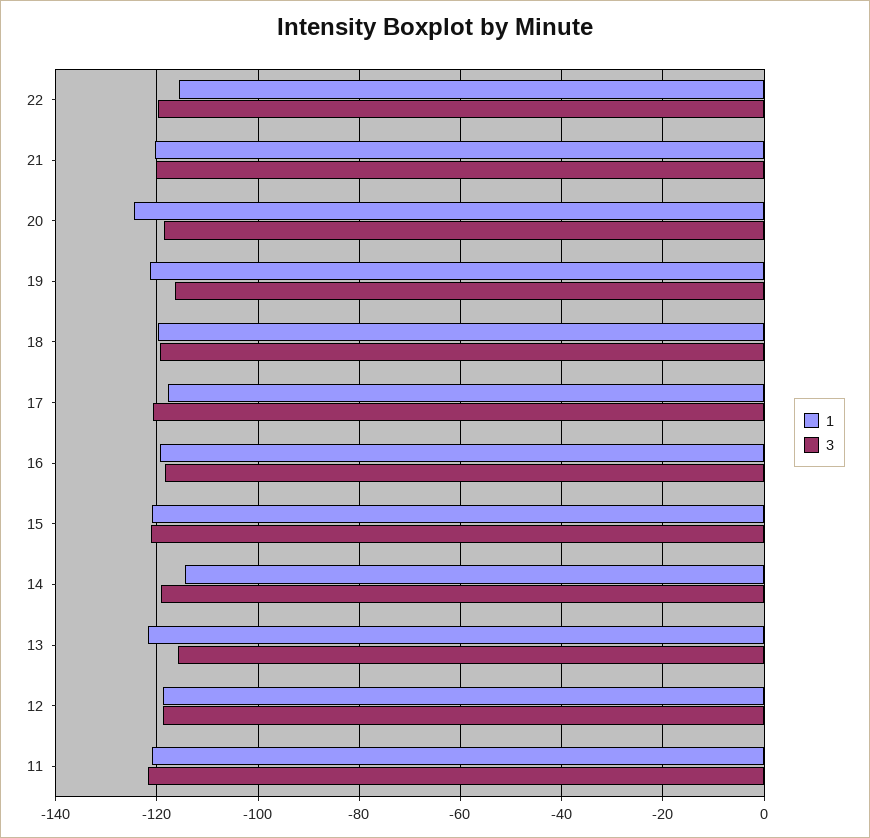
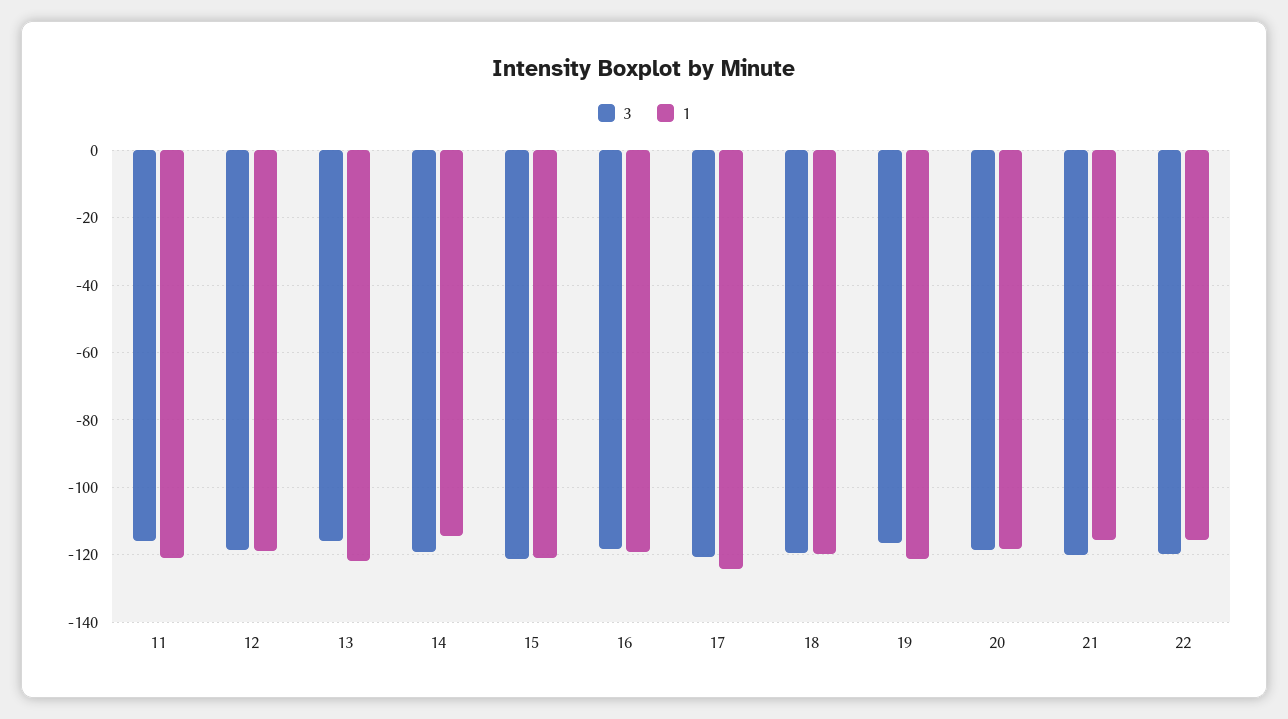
1, 21: -120 -> -116
1, 20: -124 -> -118
1, 17: -118 -> -124
3, 11: -122 -> -116

